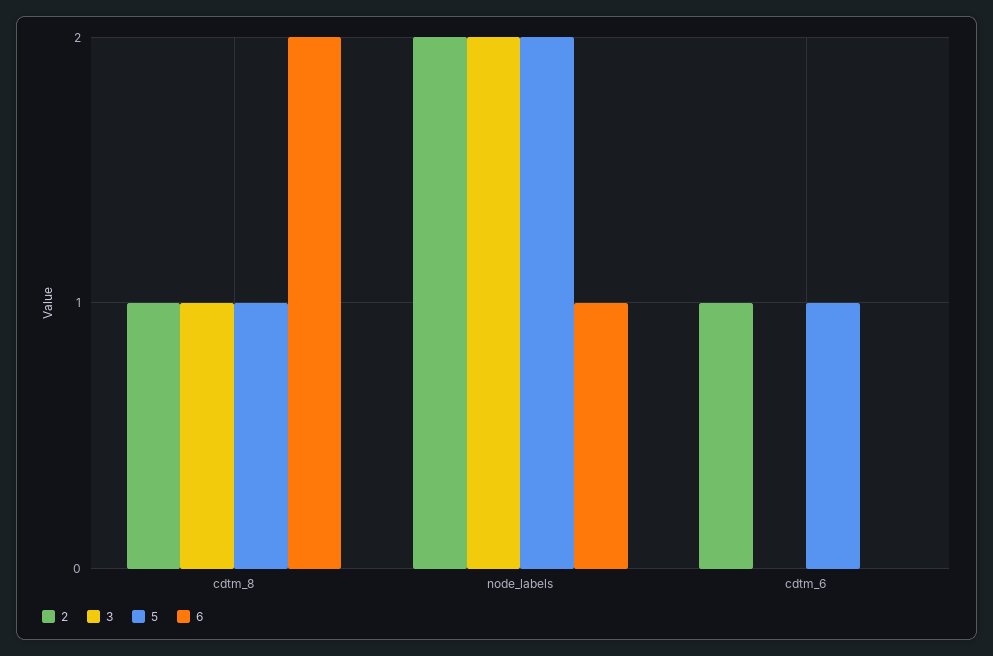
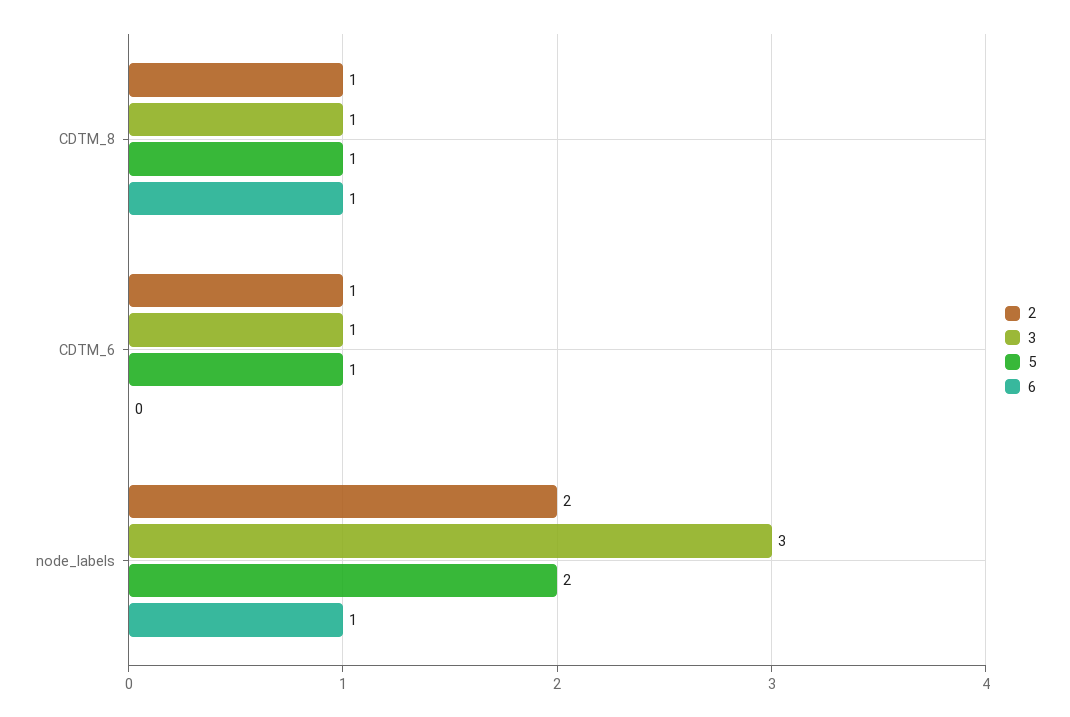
6, cdtm_8: 2 -> 1
3, node_labels: 2 -> 3
3, cdtm_6: 0 -> 1

